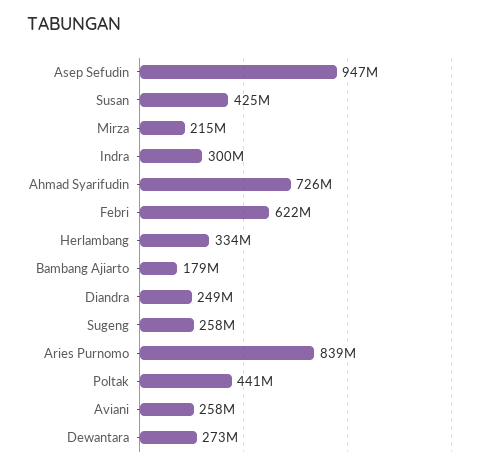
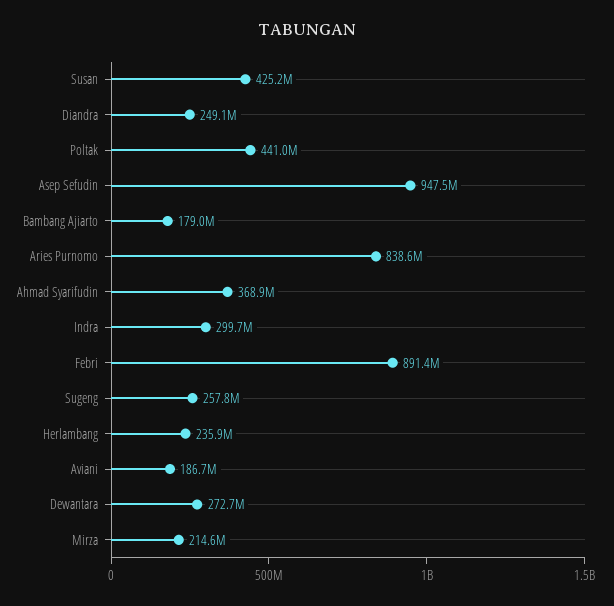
Ahmad Syarifudin: 726000000 -> 368900000
Febri: 622000000 -> 891400000
Herlambang: 334000000 -> 235900000
Aviani: 258000000 -> 186700000

